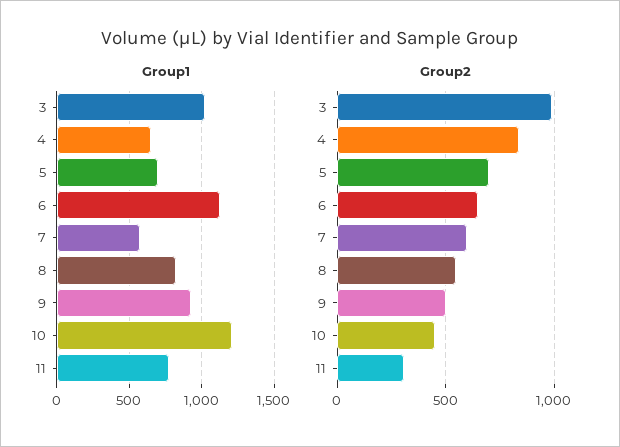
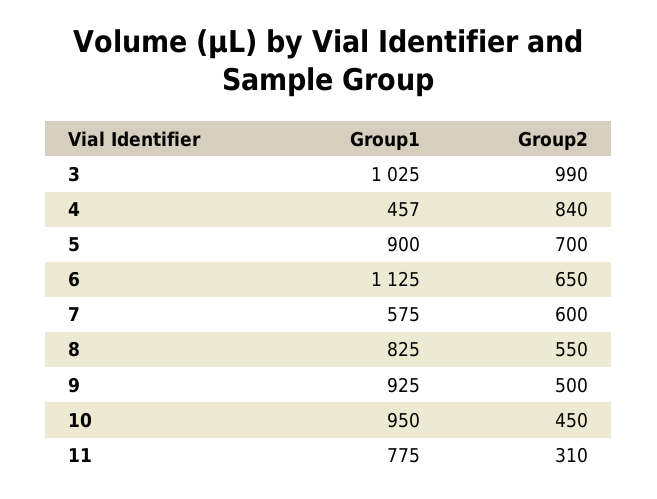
Group1, 4: 650 -> 457
Group1, 5: 700 -> 900
Group1, 10: 1200 -> 950

